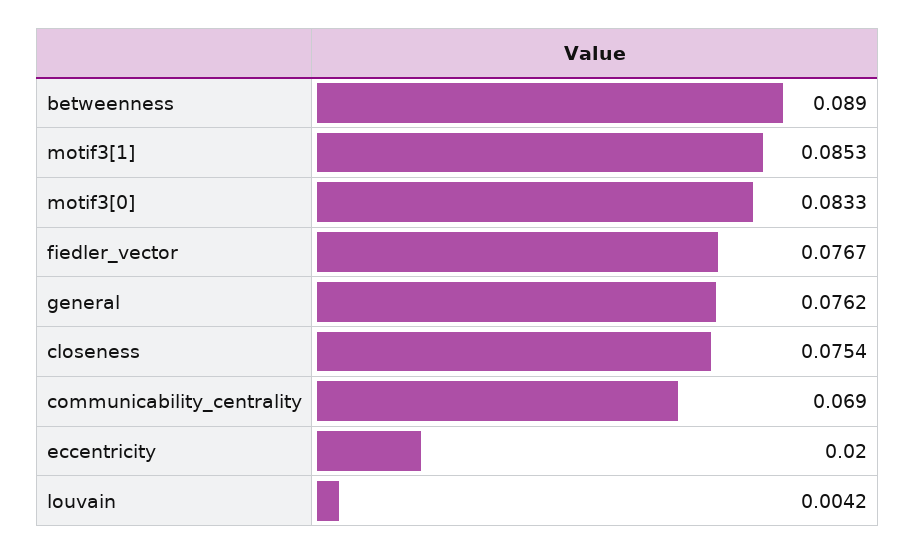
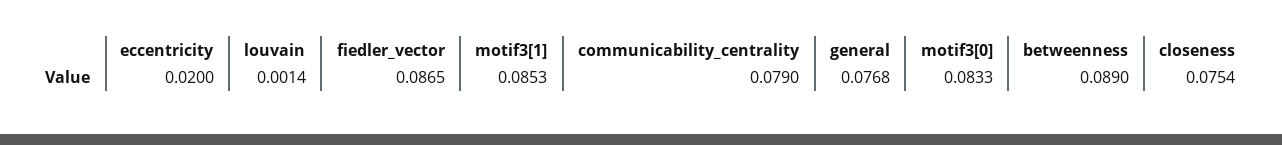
fiedler_vector: 0.0767 -> 0.0865
general: 0.0762 -> 0.0768
communicability_centrality: 0.069 -> 0.079
louvain: 0.0042 -> 0.0014

